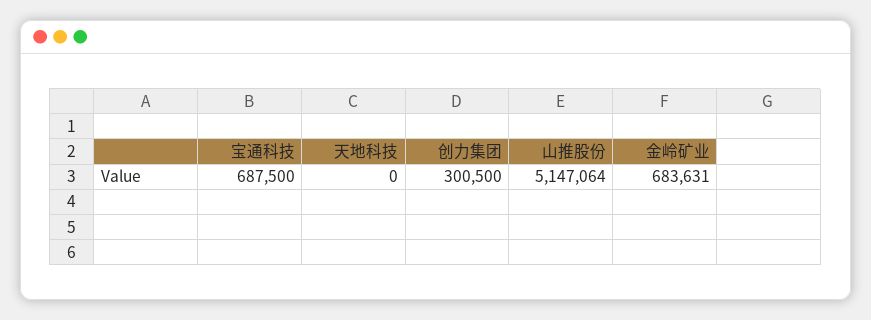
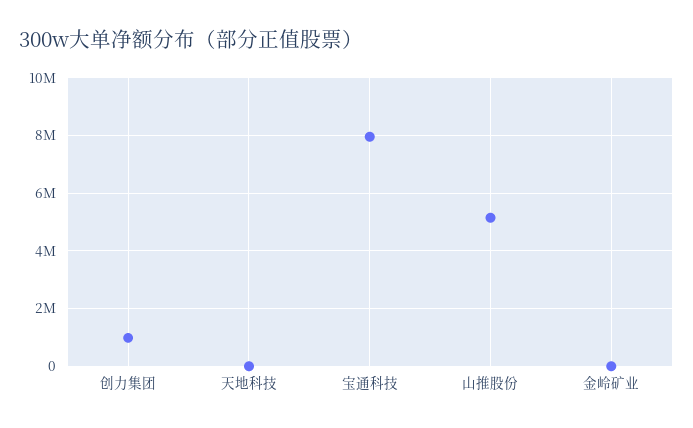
宝通科技: 687500 -> 8000000
创力集团: 300500 -> 1000000
金岭矿业: 683631 -> 0

